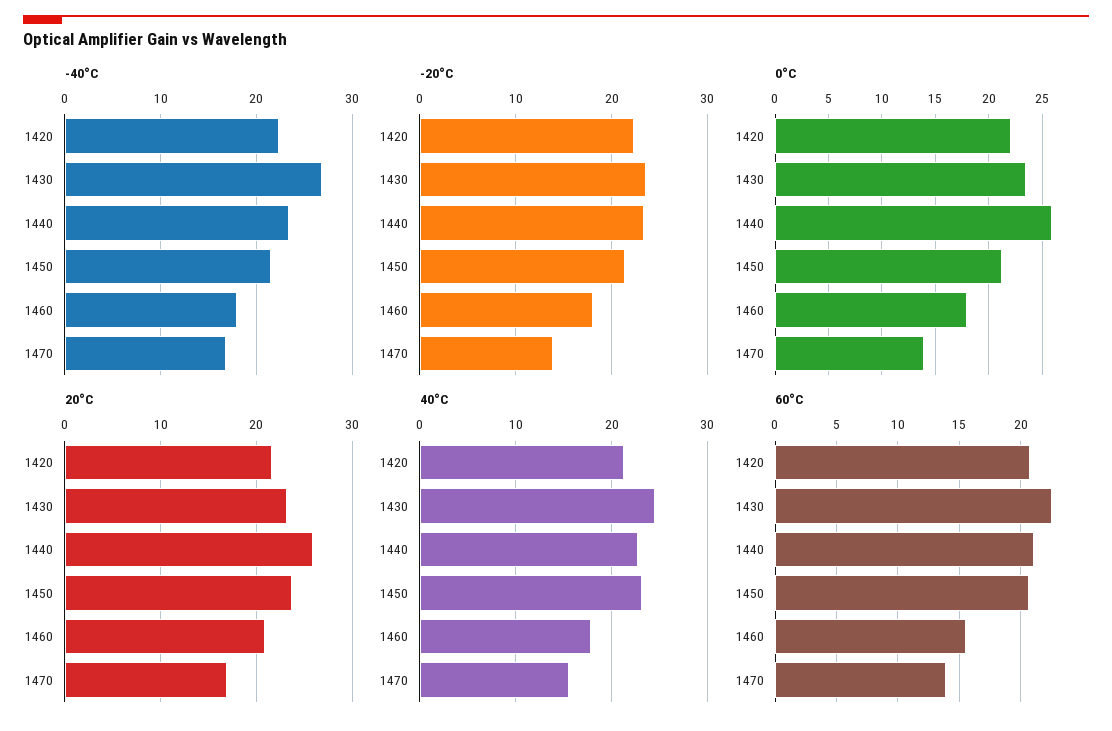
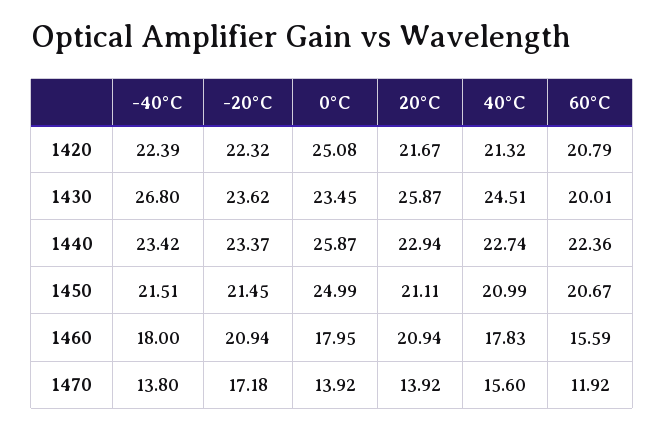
-40°C, 1470: 17 -> 13.8
-20°C, 1460: 18 -> 20.94
-20°C, 1470: 14 -> 17.18
0°C, 1420: 22 -> 25.08
0°C, 1450: 21 -> 24.99
20°C, 1430: 23 -> 25.87
20°C, 1440: 26 -> 22.94
20°C, 1450: 24 -> 21.11
20°C, 1470: 17 -> 13.92
40°C, 1450: 23 -> 20.99
60°C, 1430: 22.5 -> 20.01
60°C, 1440: 21 -> 22.36
60°C, 1470: 14 -> 11.92

